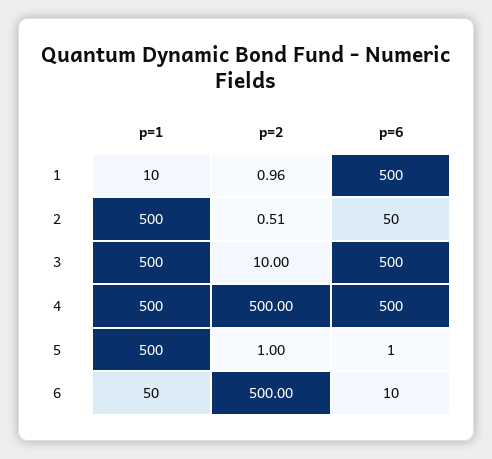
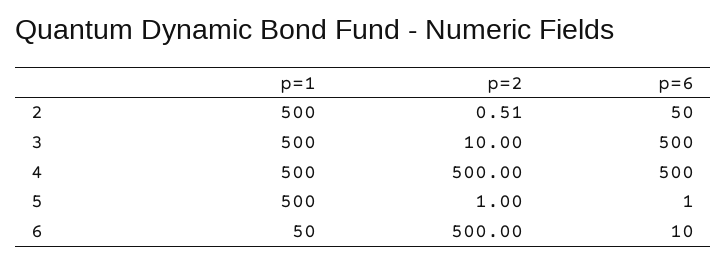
p=1, 1: 10 -> none
p=2, 1: 0.96 -> none
p=6, 1: 500 -> none

